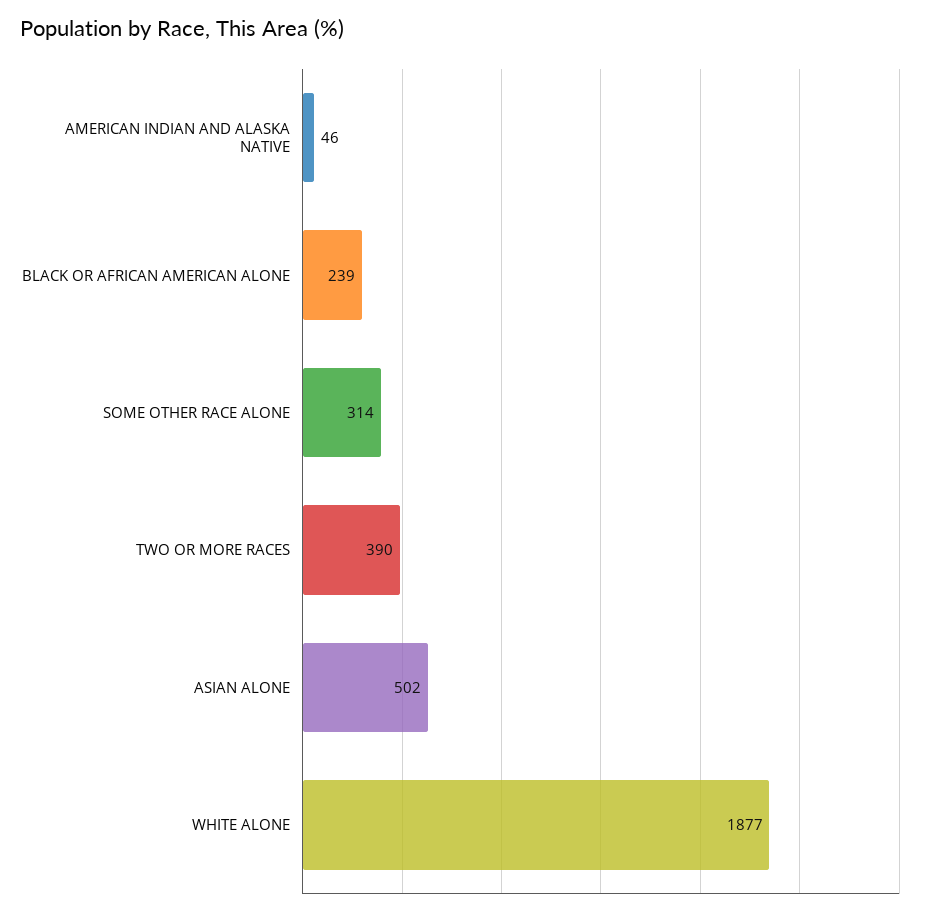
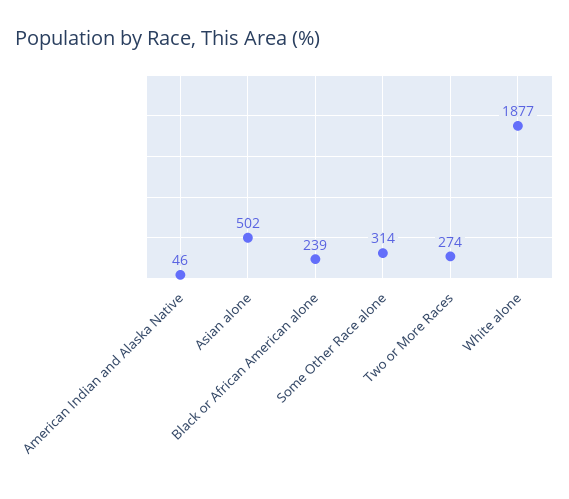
TWO OR MORE RACES: 390 -> 274

